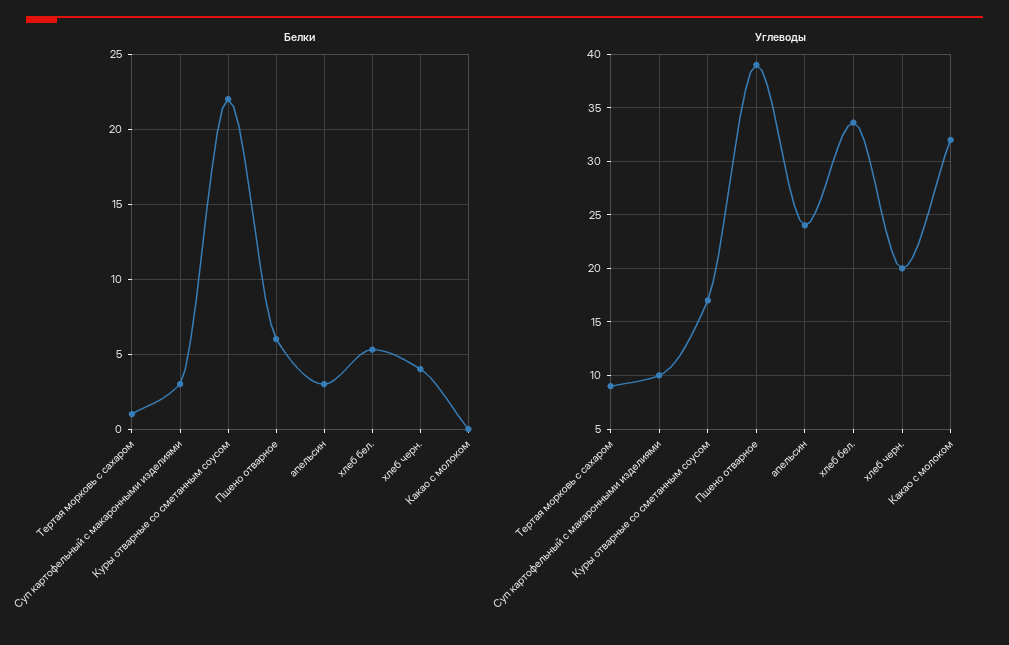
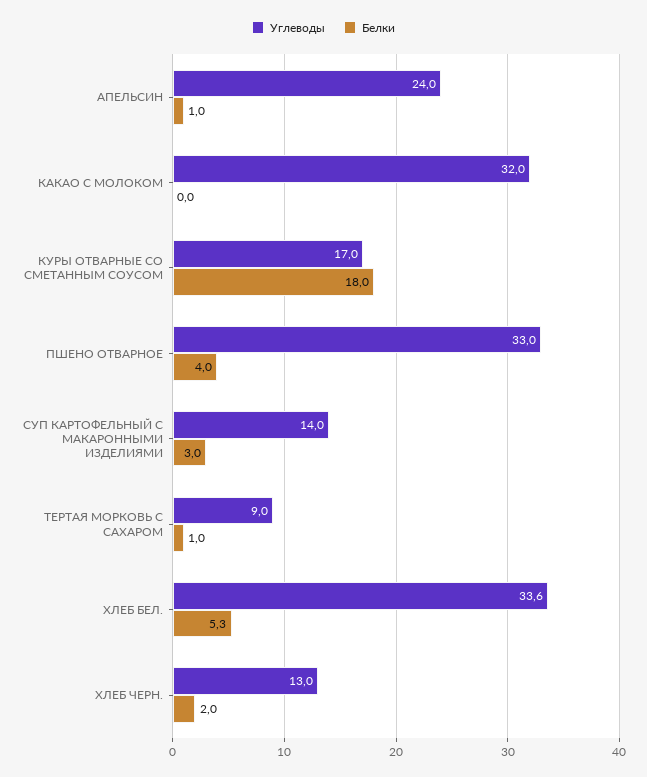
Белки, Куры отварные со сметанным соусом: 22 -> 18
Белки, Пшено отварное: 6 -> 4
Белки, апельсин: 3 -> 1
Белки, хлеб черн.: 4 -> 2
Углеводы, Суп картофельный с макаронными изделиями: 10 -> 14
Углеводы, Пшено отварное: 39 -> 33
Углеводы, хлеб черн.: 20 -> 13

